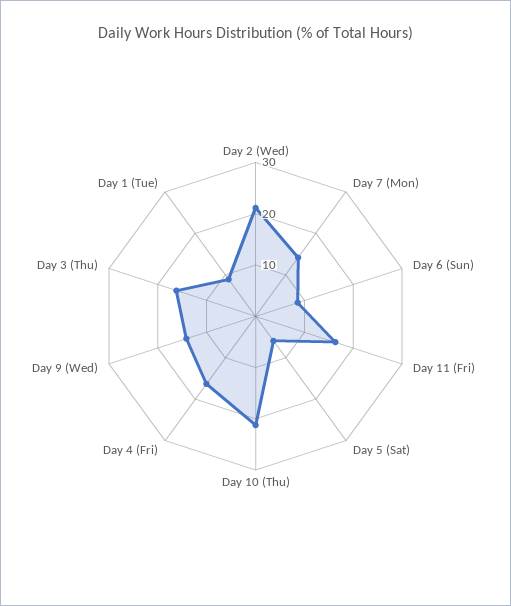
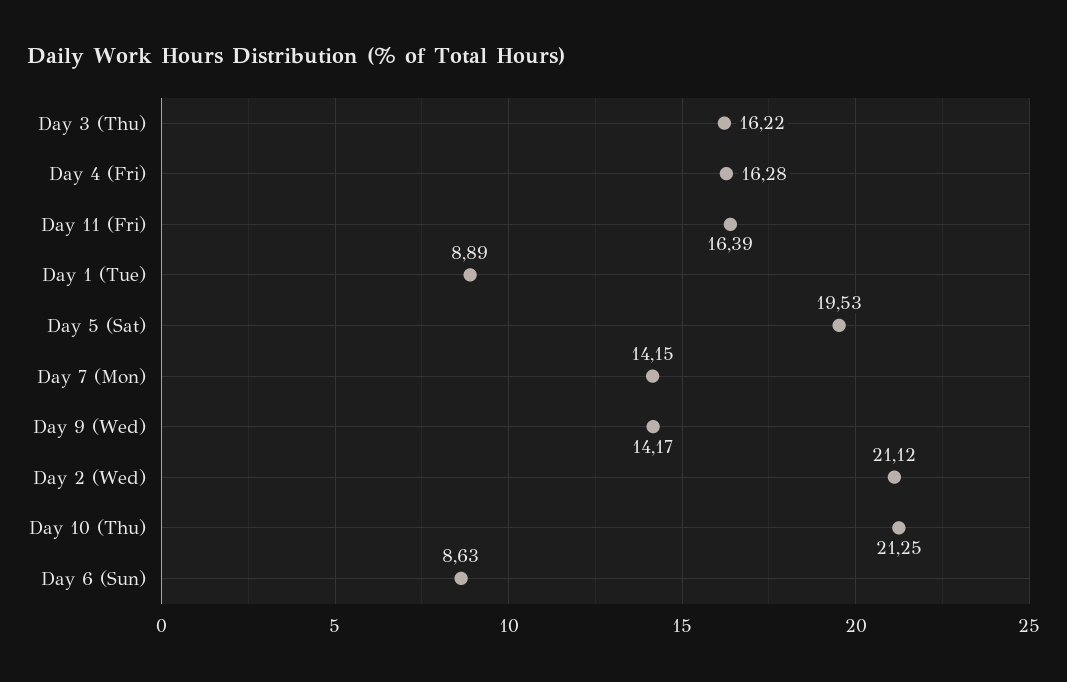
Day 5 (Sat): 6 -> 19.53

